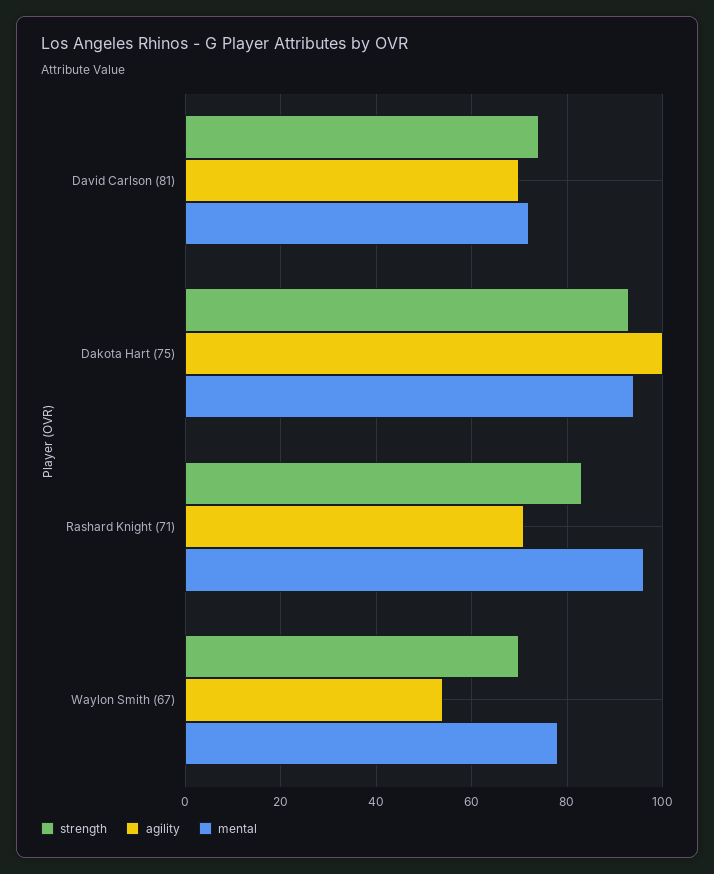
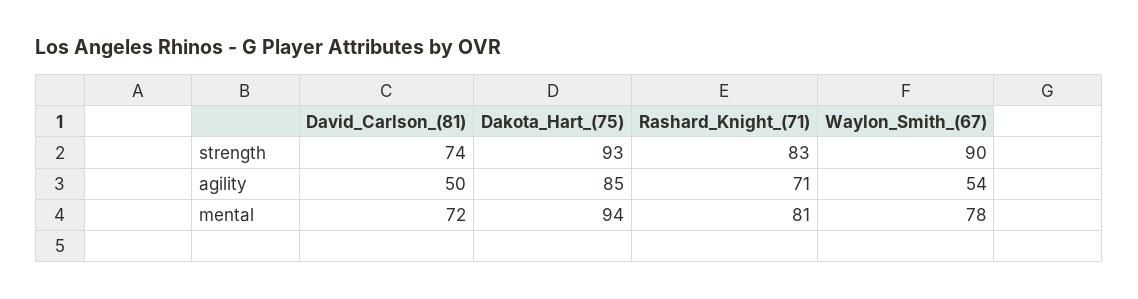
agility, David Carlson (81): 70 -> 50
agility, Dakota Hart (75): 100 -> 85
mental, Rashard Knight (71): 95 -> 81
strength, Waylon Smith (67): 70 -> 90

